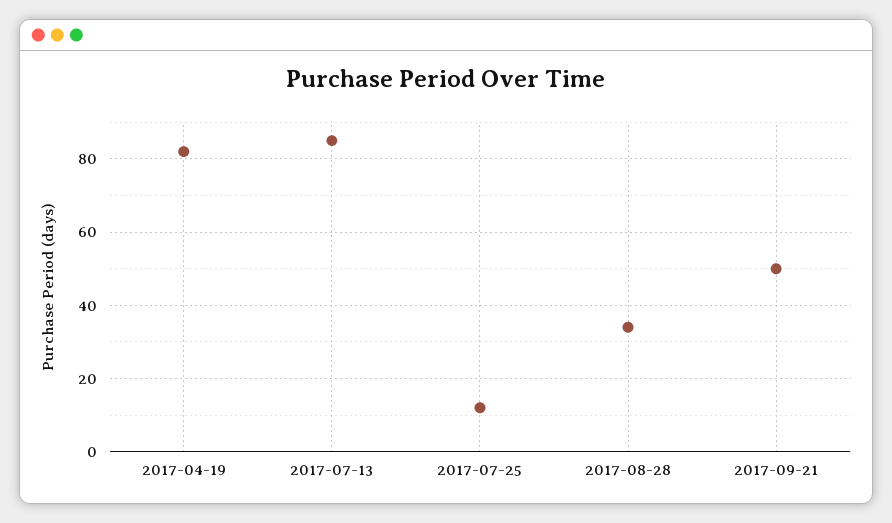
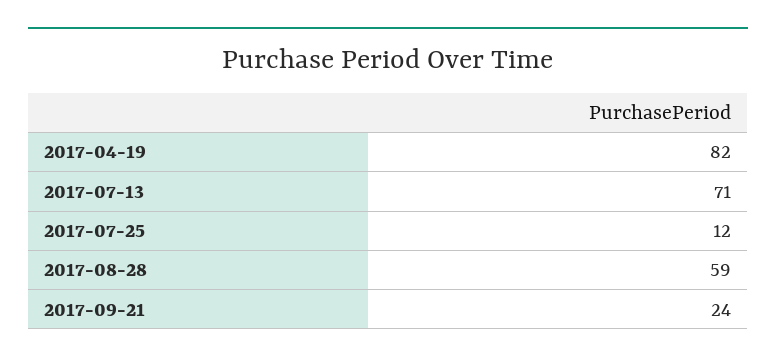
2017-07-13: 85 -> 71
2017-08-28: 35 -> 59
2017-09-21: 50 -> 24

